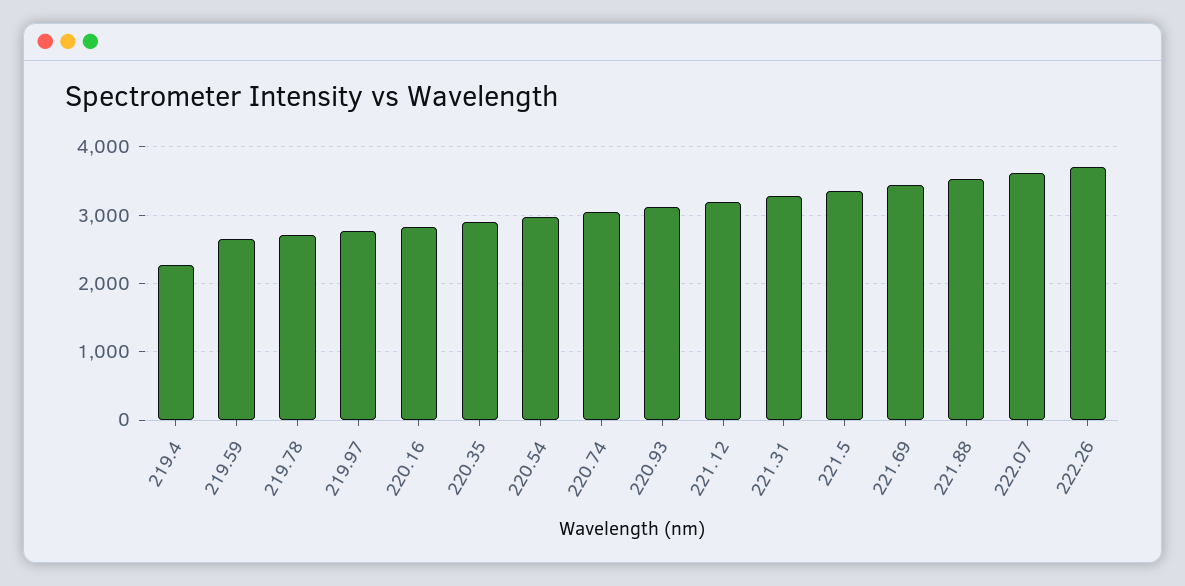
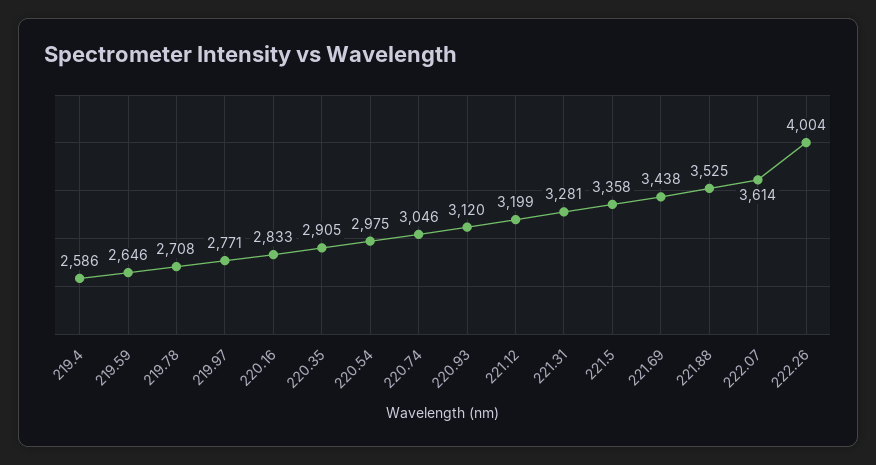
219.4: 2300 -> 2586
222.26: 3700 -> 4004

